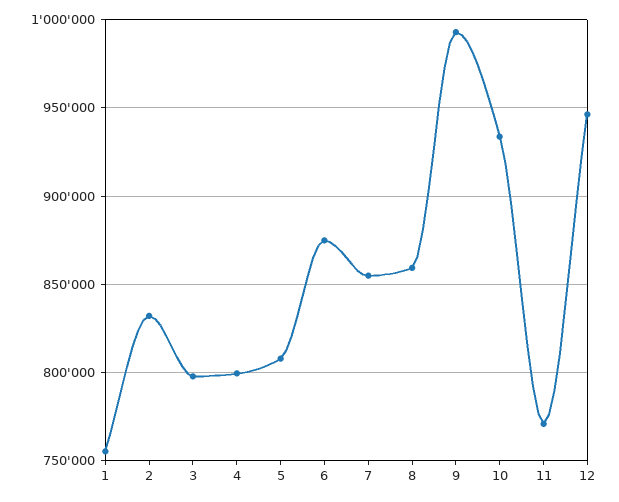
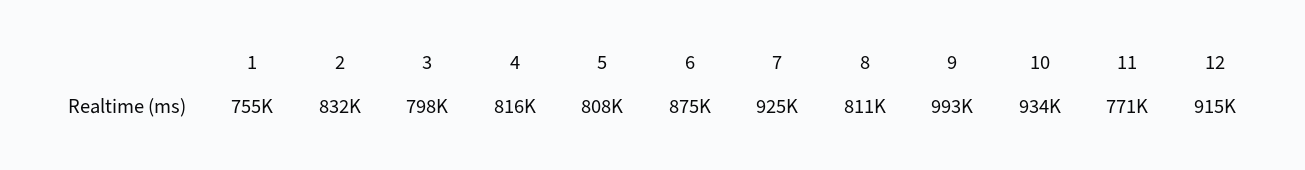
4: 800000 -> 816000
7: 855000 -> 925000
8: 860000 -> 811000
12: 945000 -> 915000

